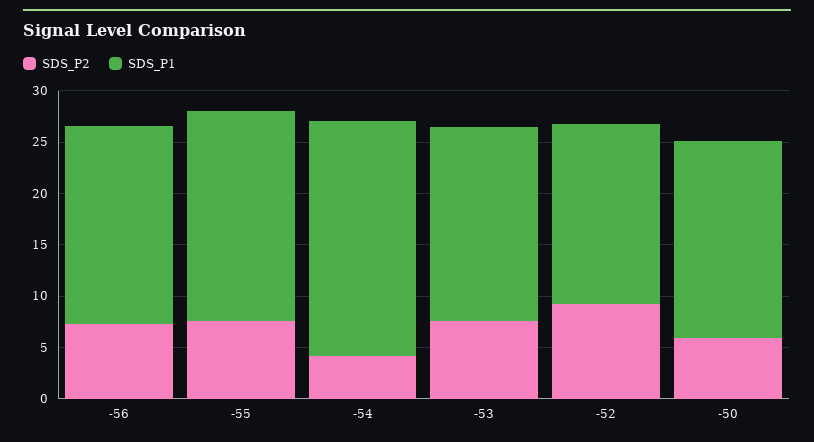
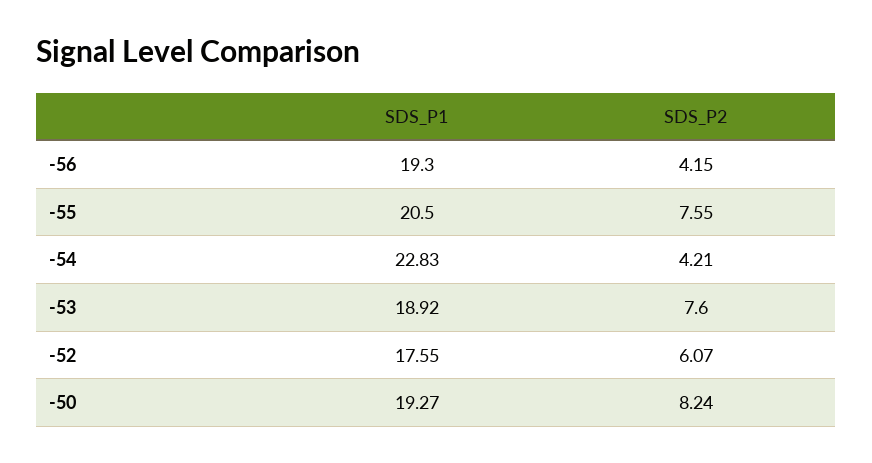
SDS_P2, -56: 7 -> 4.15
SDS_P2, -52: 9 -> 6.07
SDS_P2, -50: 6 -> 8.24

